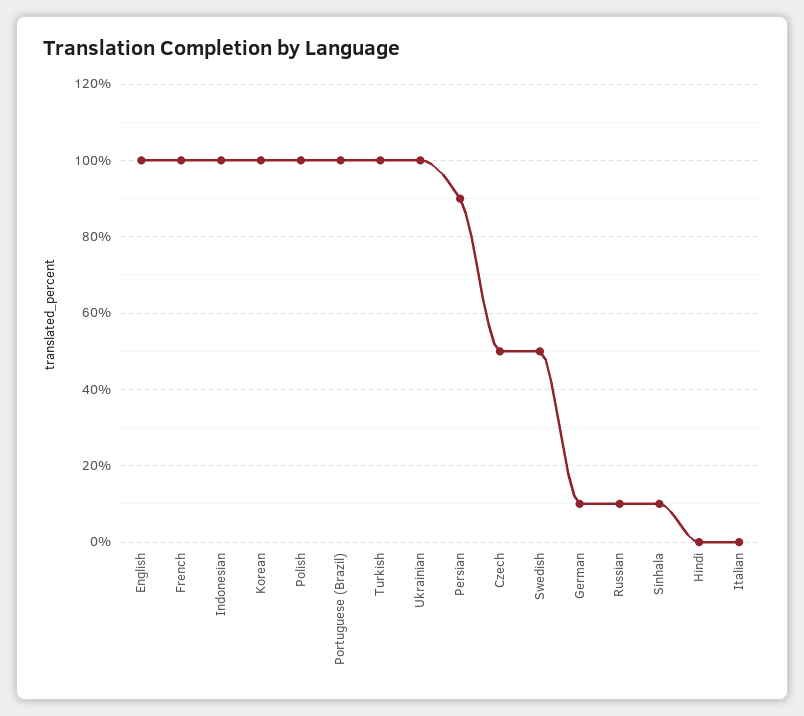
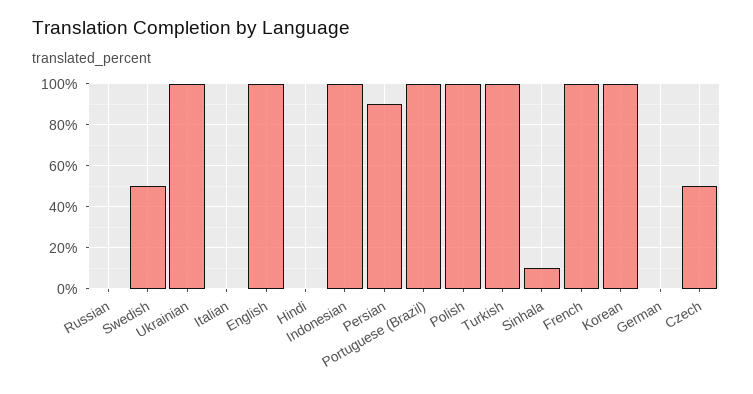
German: 10 -> 0
Russian: 10 -> 0

